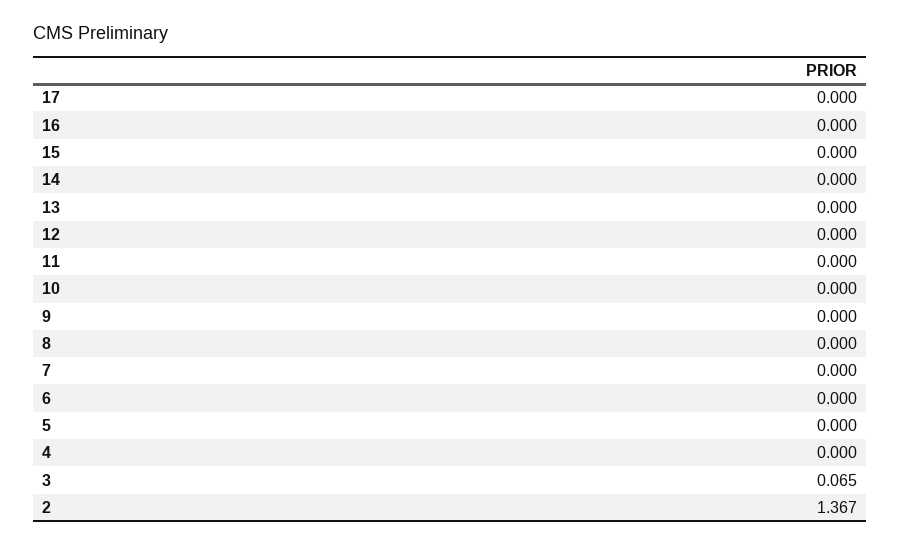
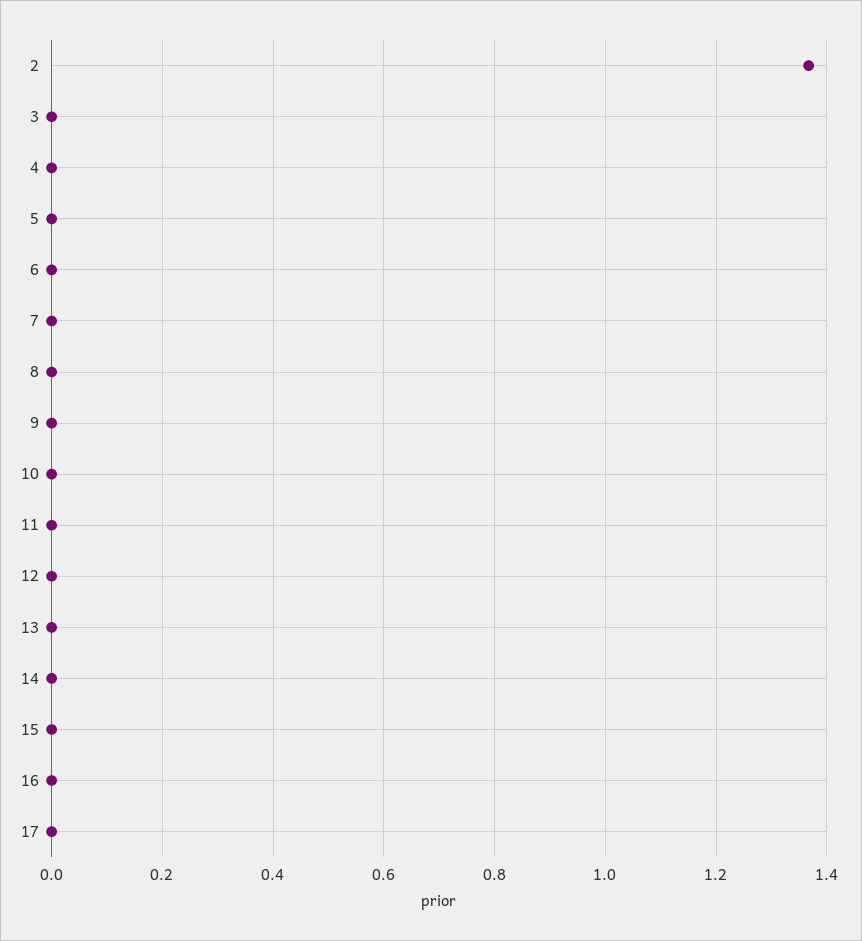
3: 0.065 -> 0

